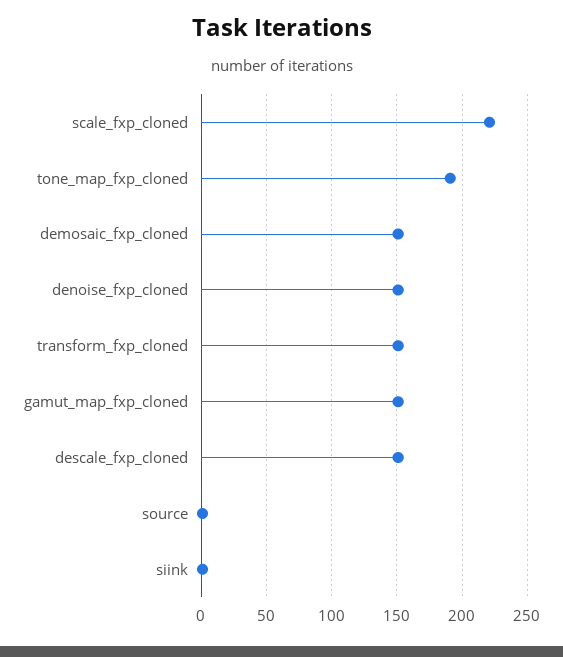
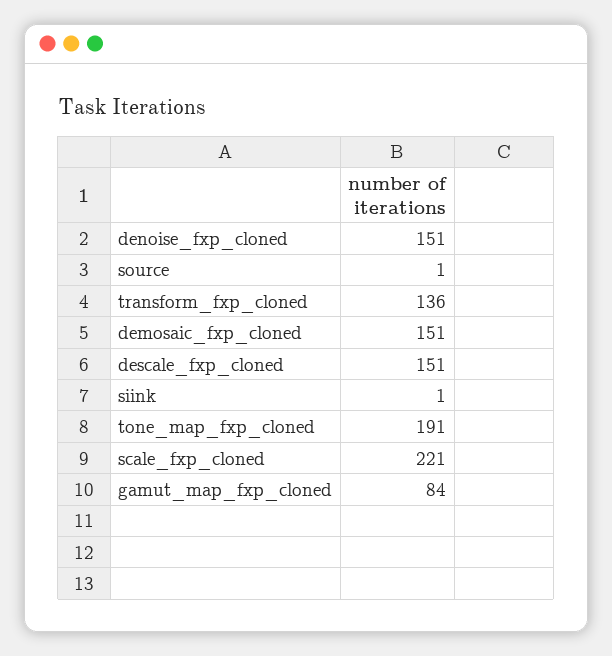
transform_fxp_cloned: 150 -> 136
gamut_map_fxp_cloned: 150 -> 84

